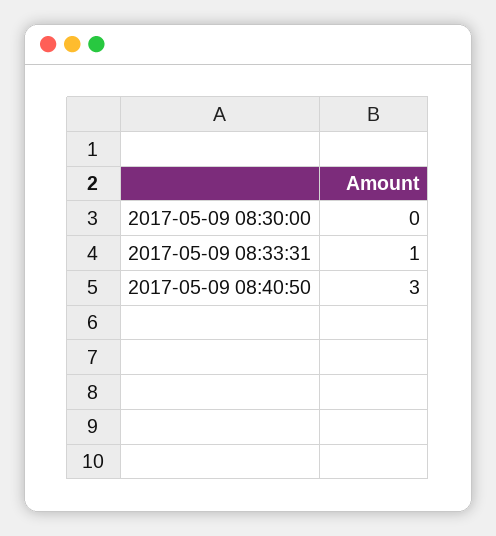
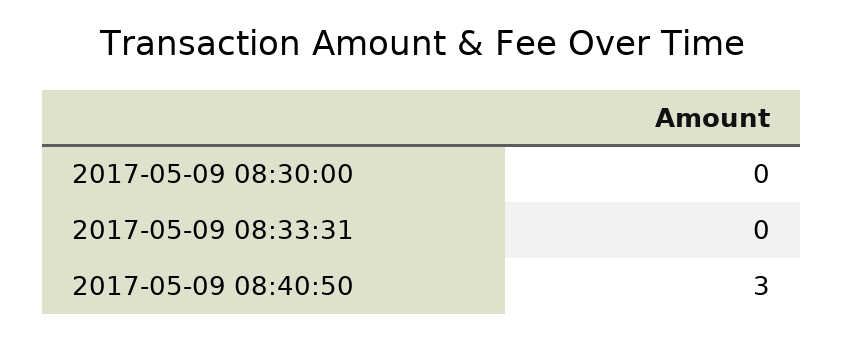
2017-05-09 08:33:31: 1 -> 0

